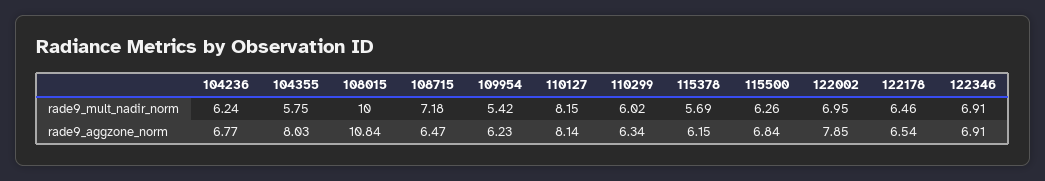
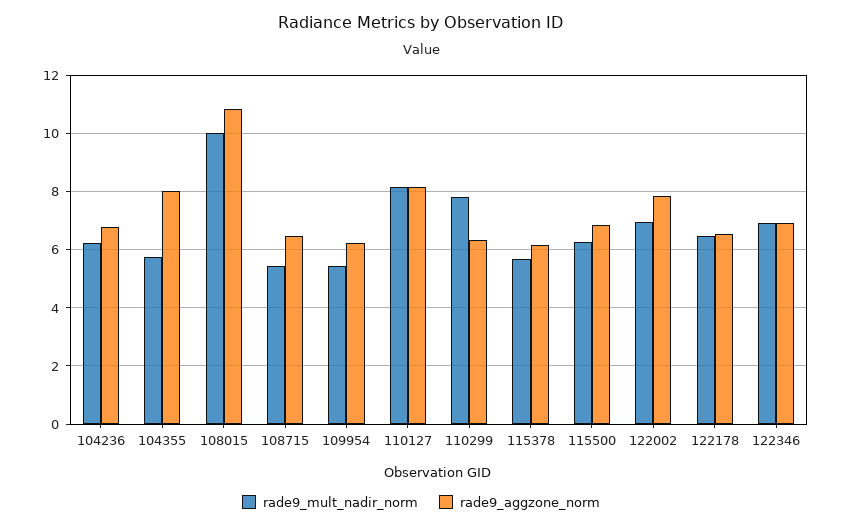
rade9_mult_nadir_norm, 108715: 7.18 -> 5.5
rade9_mult_nadir_norm, 110299: 6.02 -> 7.75

